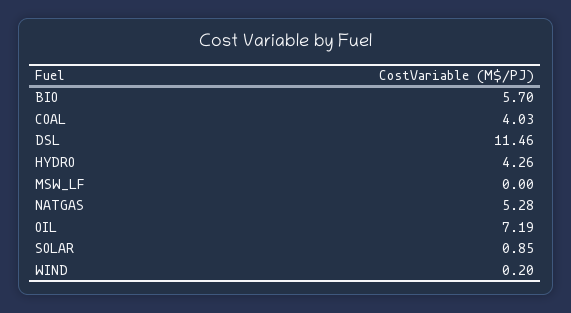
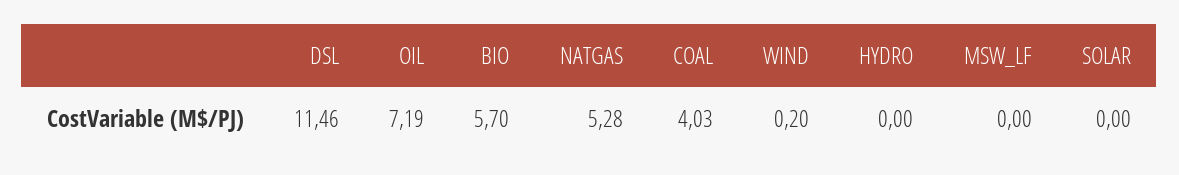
HYDRO: 4.26 -> 0
SOLAR: 0.85 -> 0

